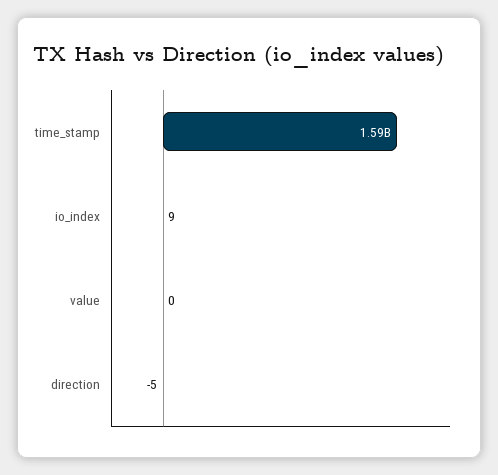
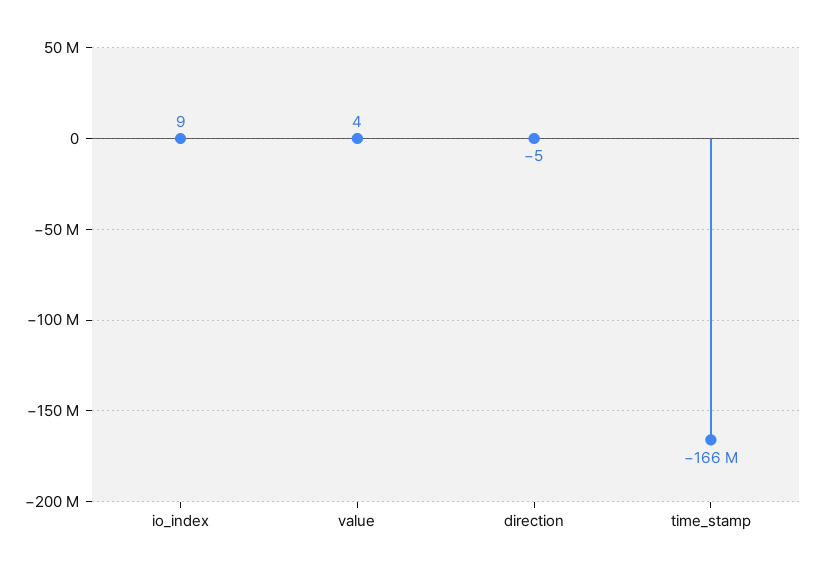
time_stamp: 1590000000 -> -166000000
value: 0 -> 4

